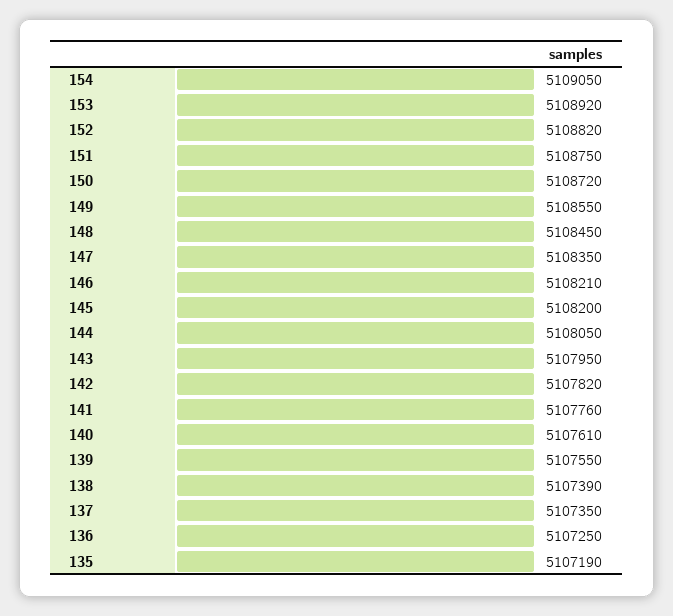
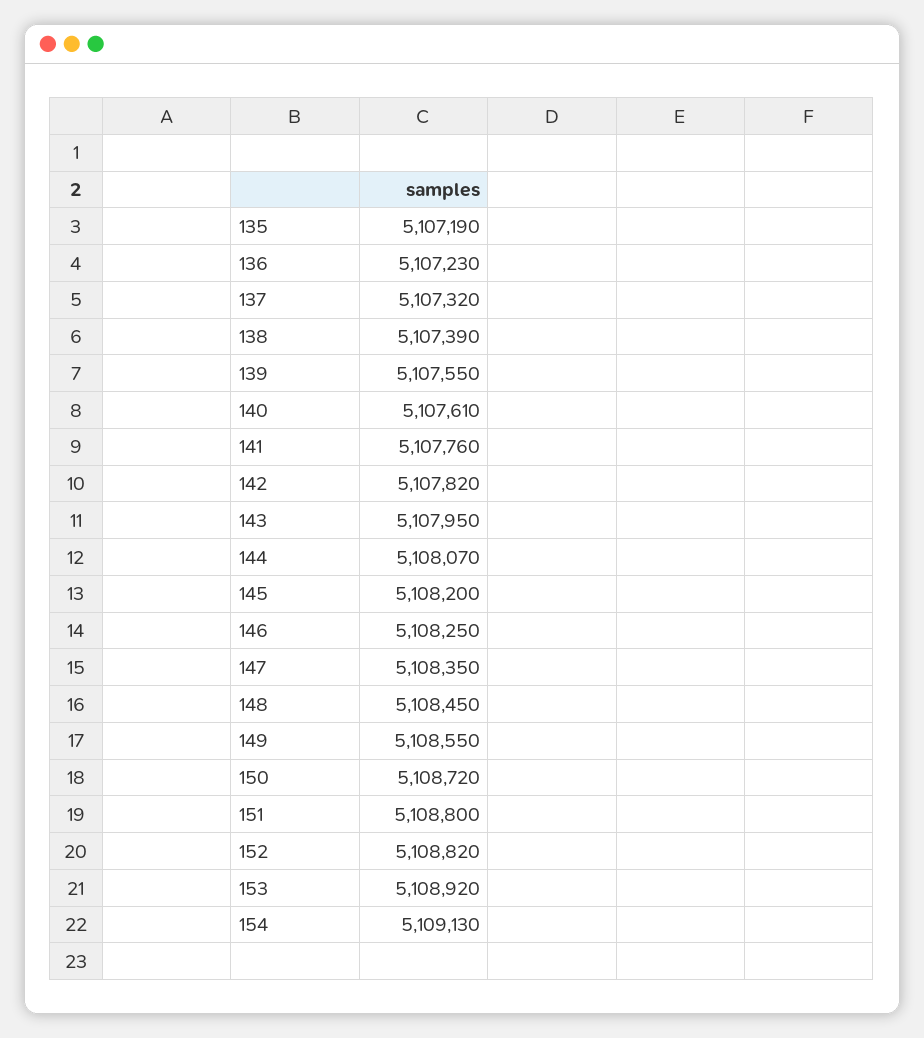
154: 5109050 -> 5109130
151: 5108750 -> 5108800
146: 5108210 -> 5108250
144: 5108050 -> 5108070
137: 5107350 -> 5107320
136: 5107250 -> 5107230

